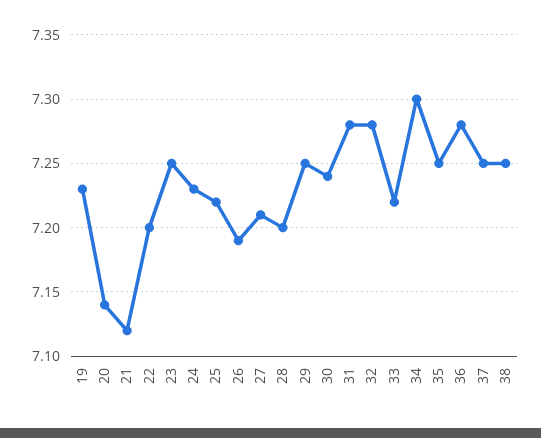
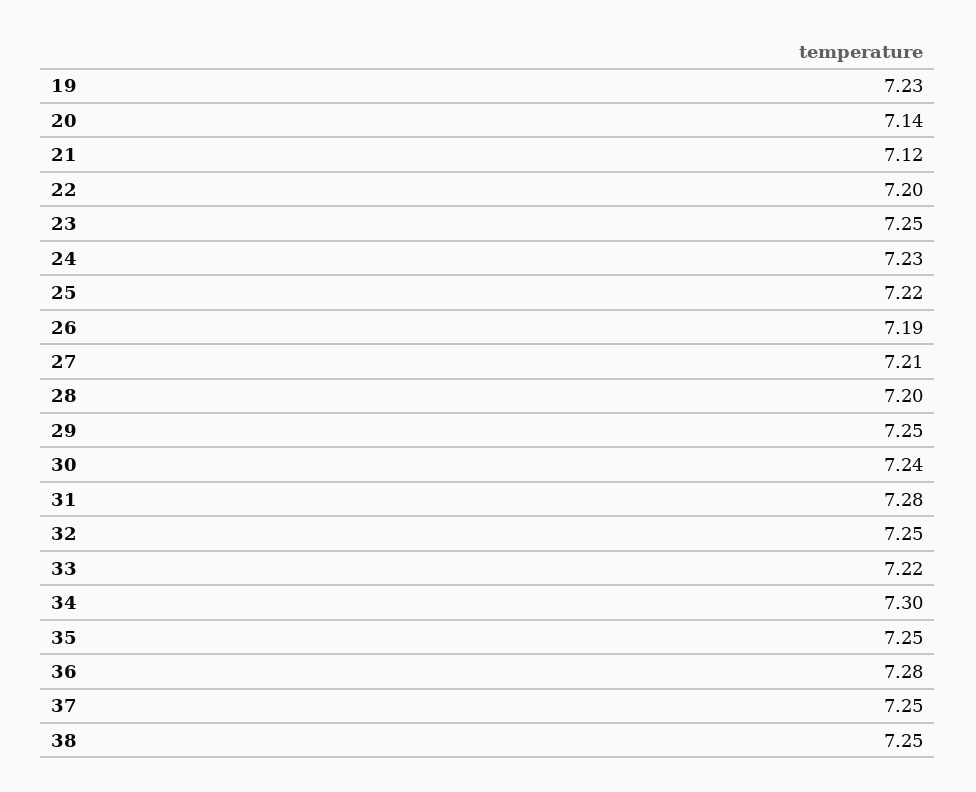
32: 7.28 -> 7.25

